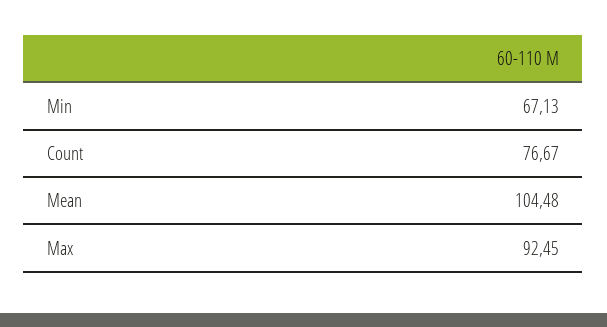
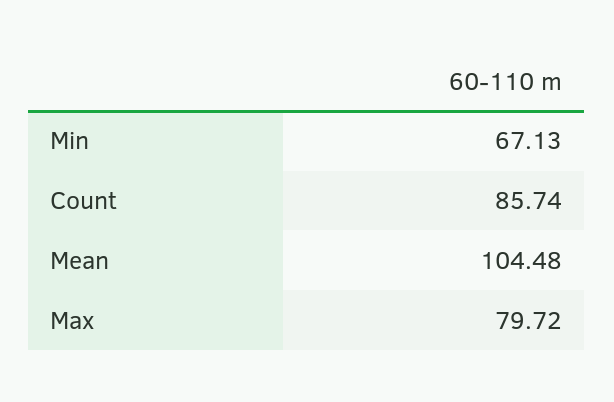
Count: 76.67 -> 85.74
Max: 92.45 -> 79.72

